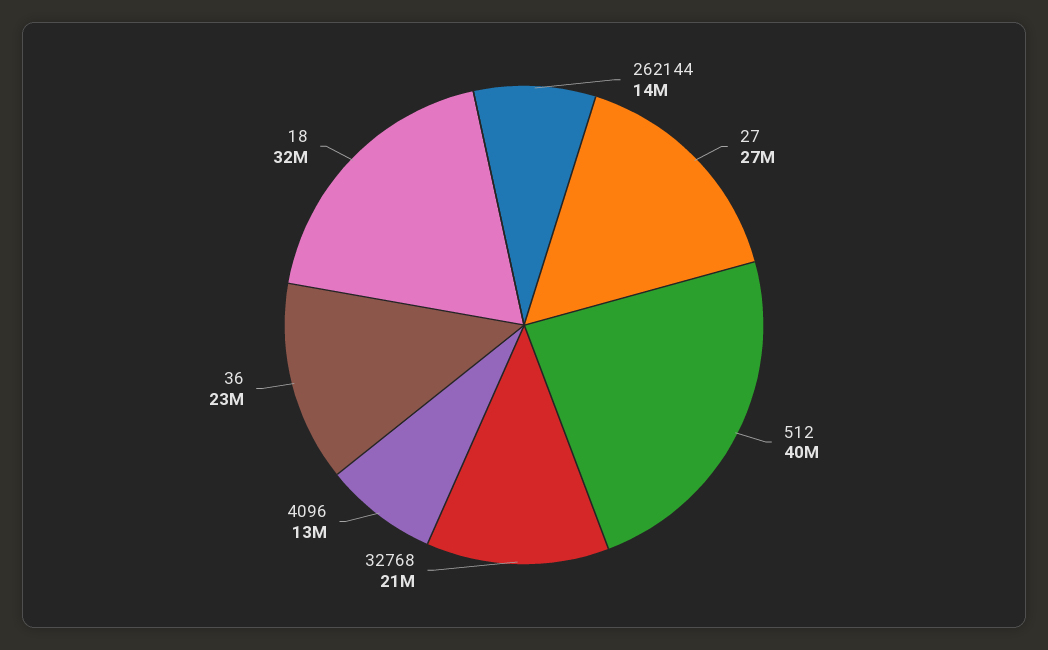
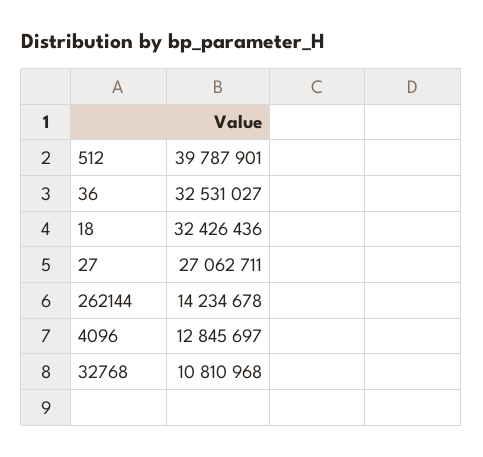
32768: 21000000 -> 10810968
36: 23000000 -> 32531027

